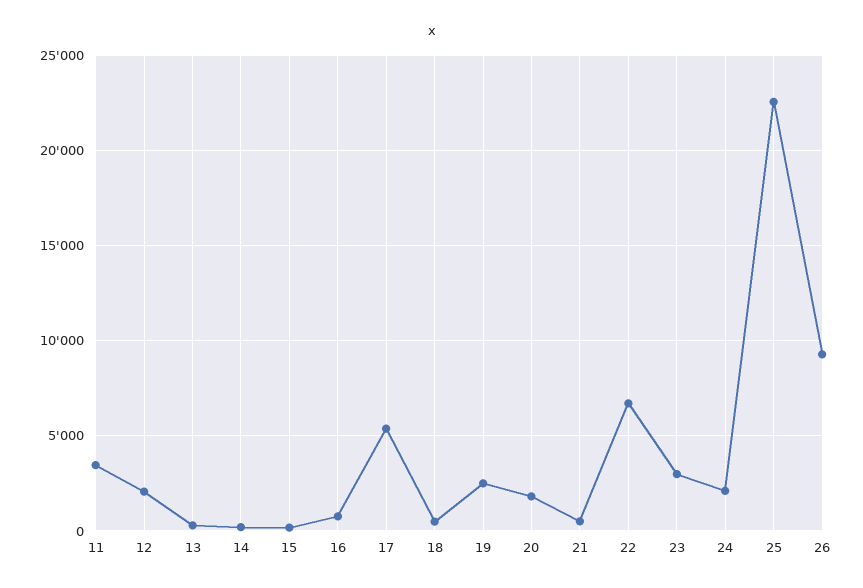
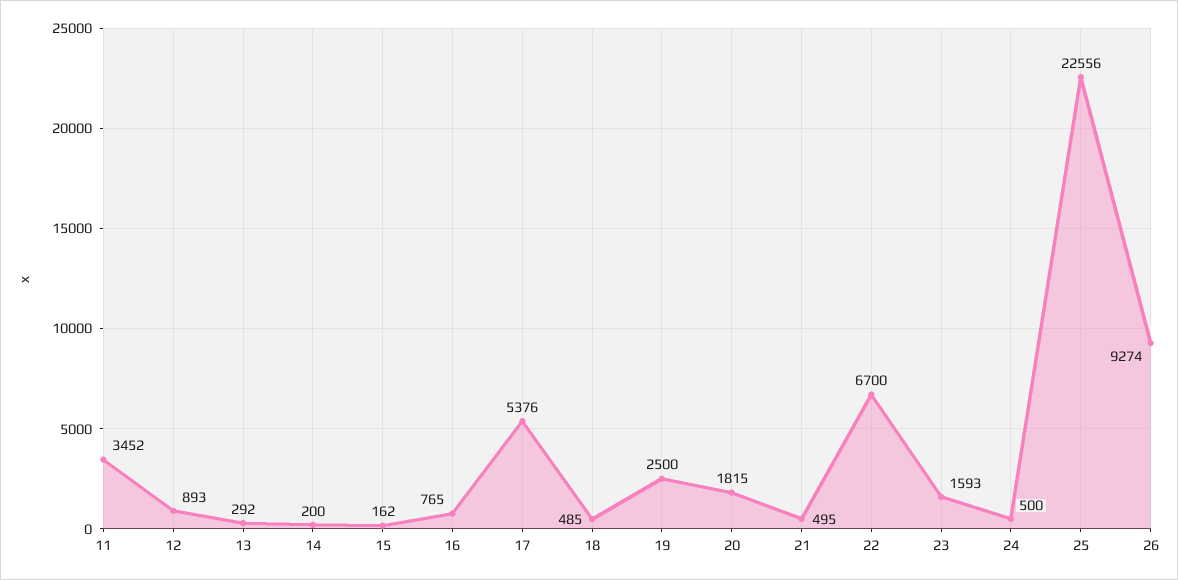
12: 2000 -> 893
23: 3000 -> 1593
24: 2000 -> 500

